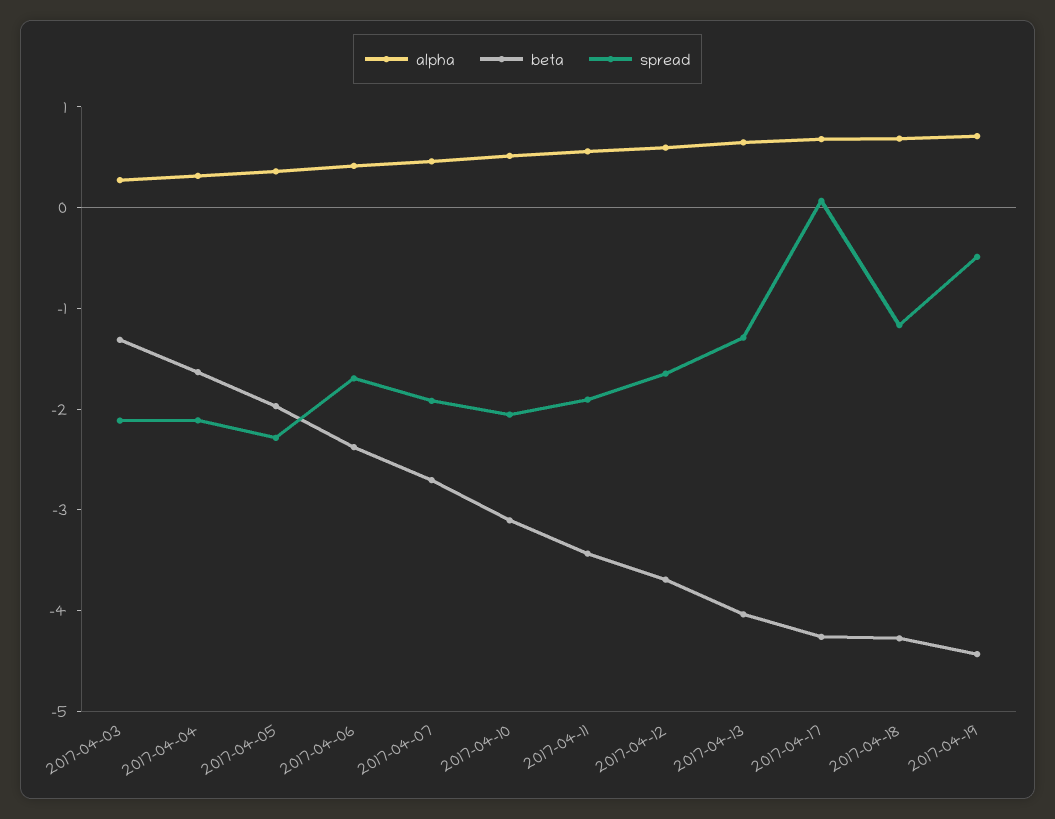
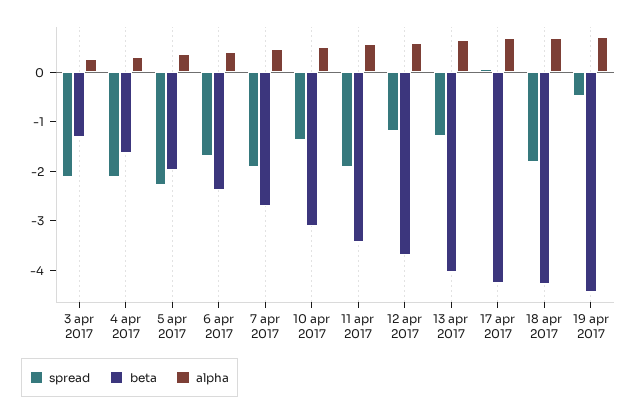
spread, 2017-04-10: -2 -> -1.4
spread, 2017-04-12: -1.6 -> -1.2
spread, 2017-04-18: -1.2 -> -1.8

